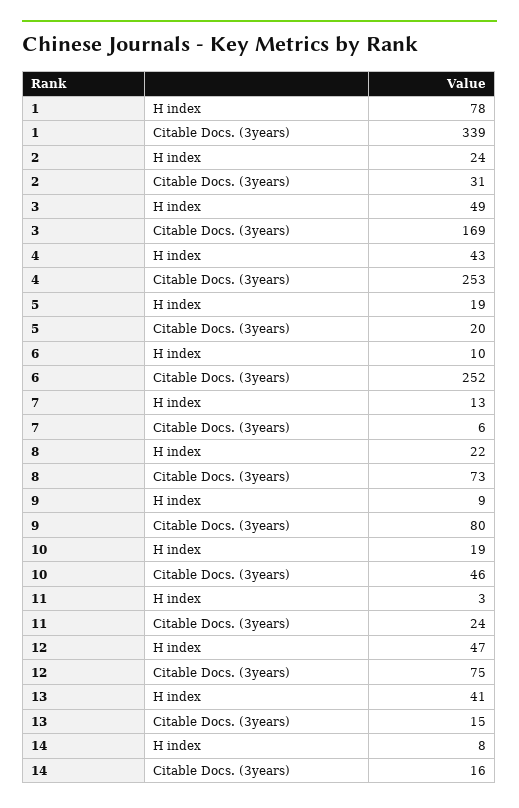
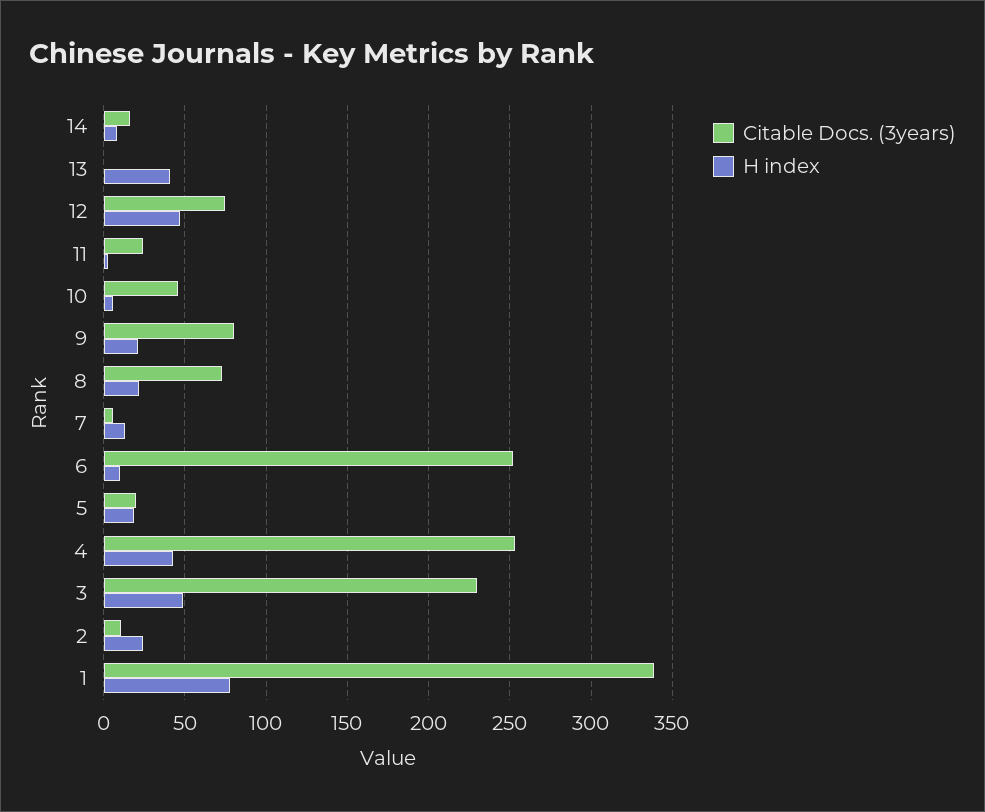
Citable Docs. (3years), 2: 31 -> 10
Citable Docs. (3years), 3: 169 -> 230
H index, 9: 9 -> 20
H index, 10: 19 -> 5
Citable Docs. (3years), 13: 15 -> 0

